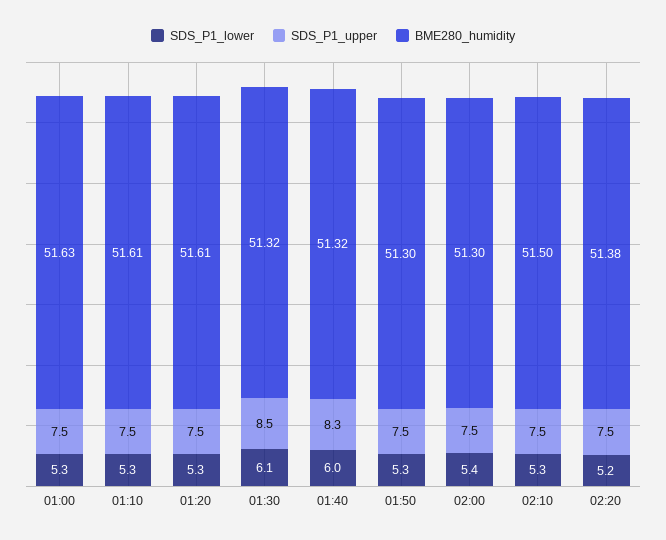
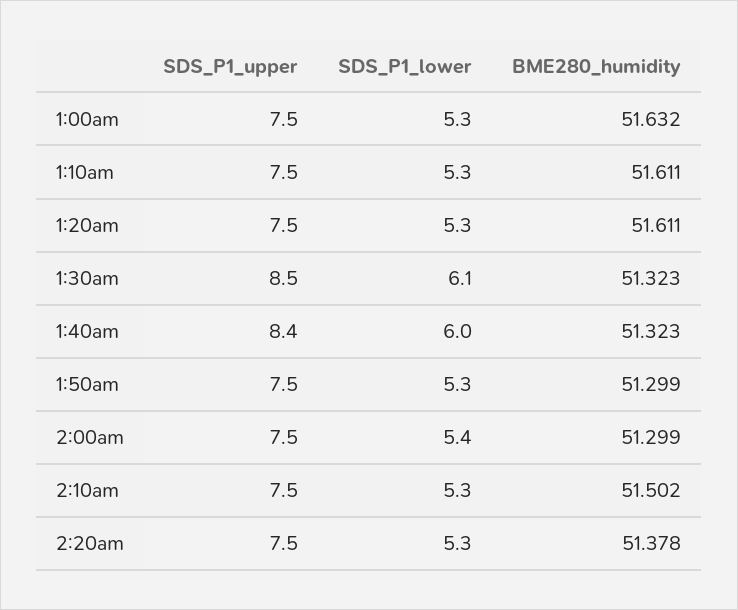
SDS_P1_upper, 01:40: 8.3 -> 8.4
SDS_P1_lower, 02:20: 5.2 -> 5.3

